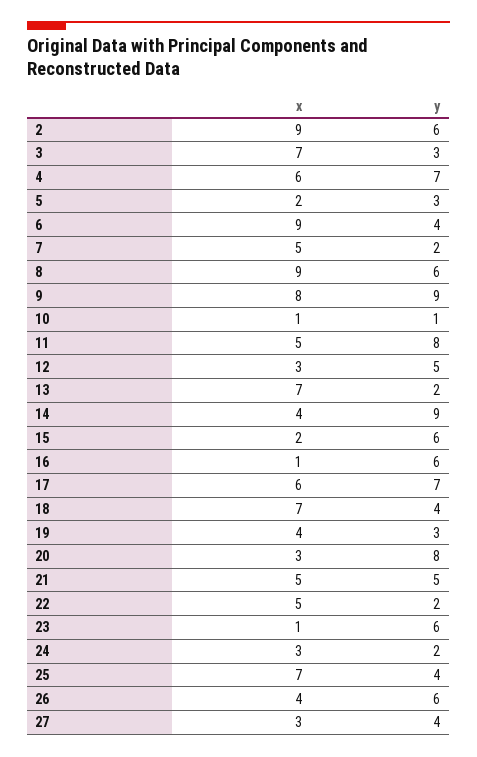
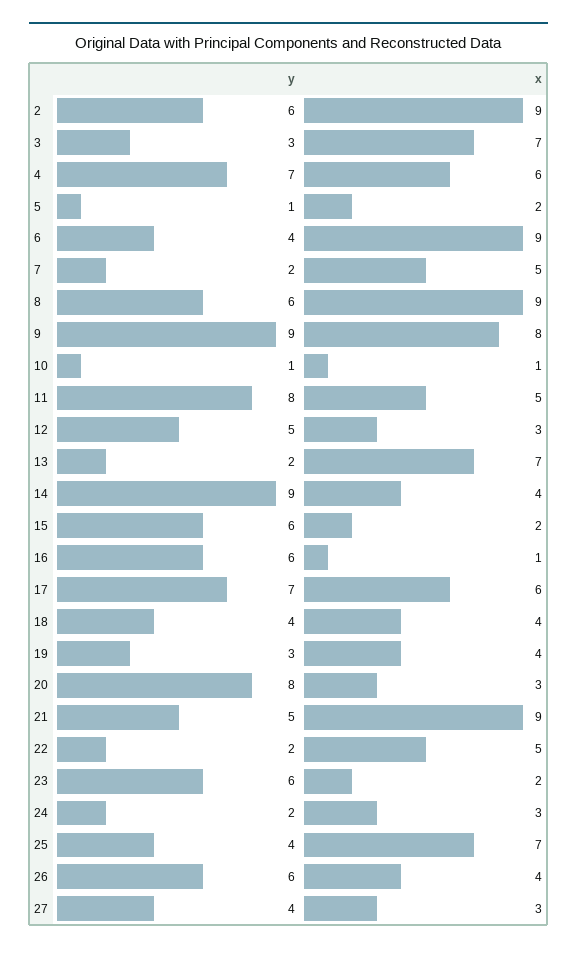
y, 5: 3 -> 1
x, 18: 7 -> 4
x, 21: 5 -> 9
x, 23: 1 -> 2

